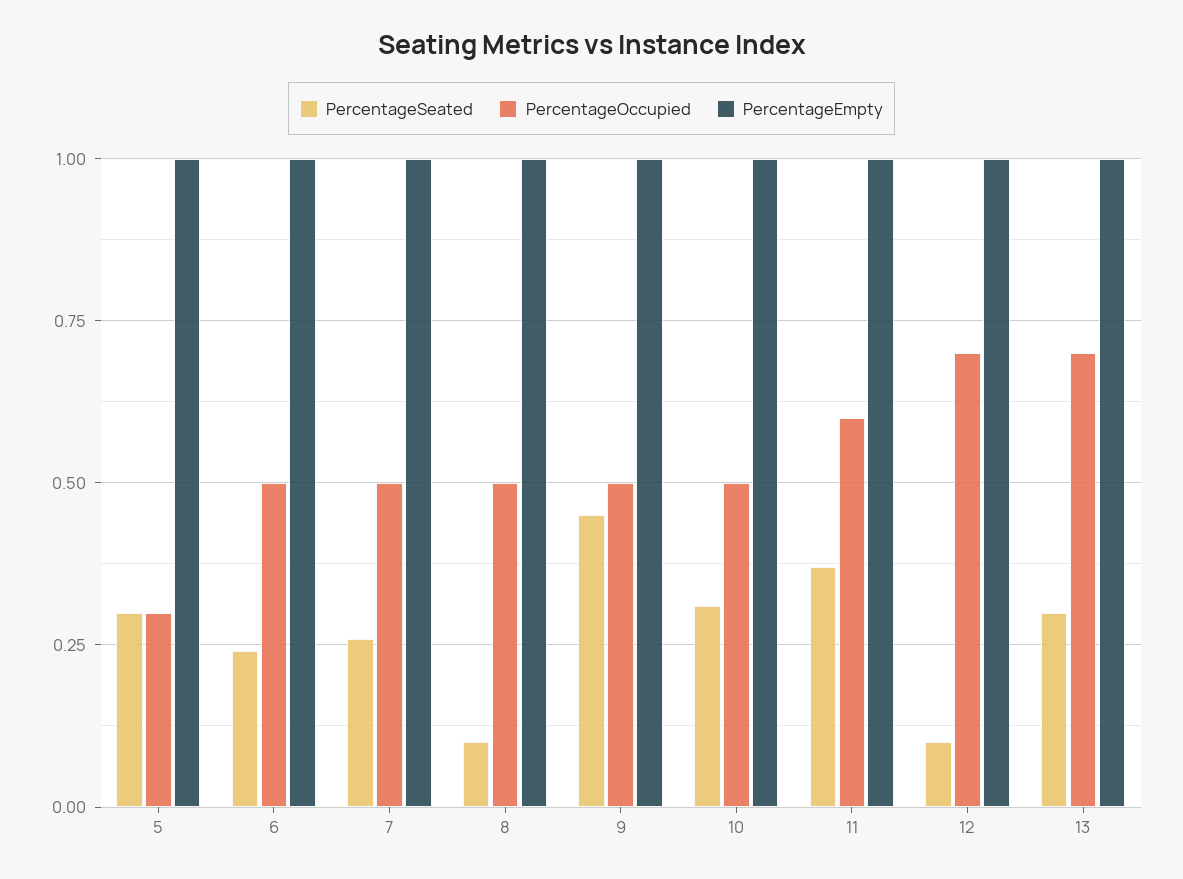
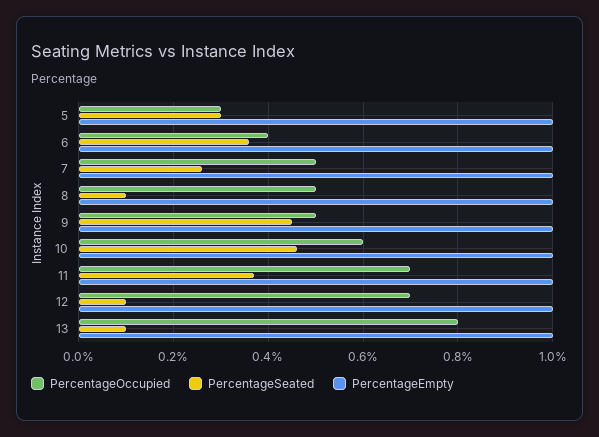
PercentageSeated, 6: 0.25 -> 0.35
PercentageOccupied, 6: 0.5 -> 0.4
PercentageSeated, 10: 0.3 -> 0.45
PercentageOccupied, 10: 0.5 -> 0.6
PercentageOccupied, 11: 0.6 -> 0.7
PercentageSeated, 13: 0.3 -> 0.1
PercentageOccupied, 13: 0.7 -> 0.8

